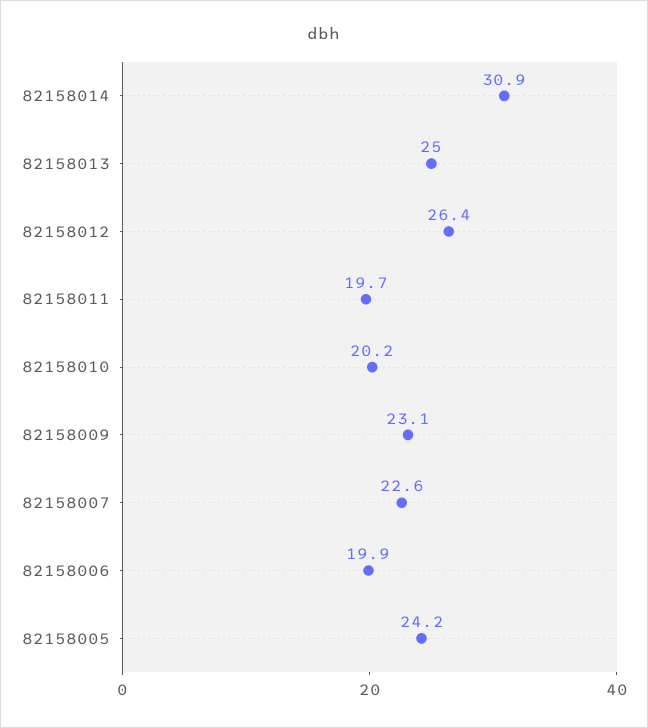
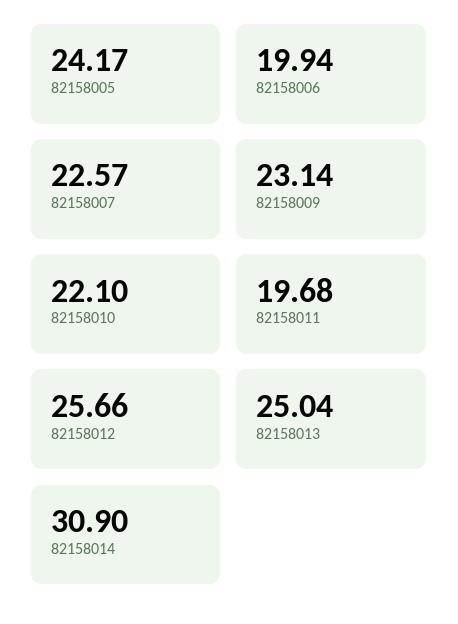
82158012: 26.4 -> 25.66
82158010: 20.2 -> 22.1

